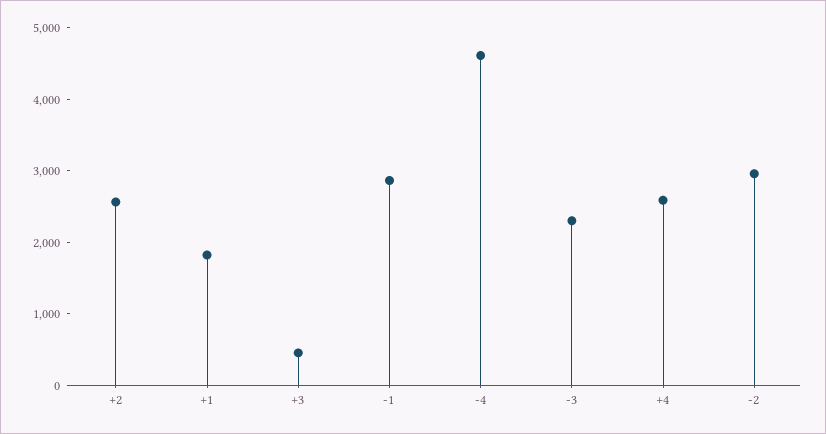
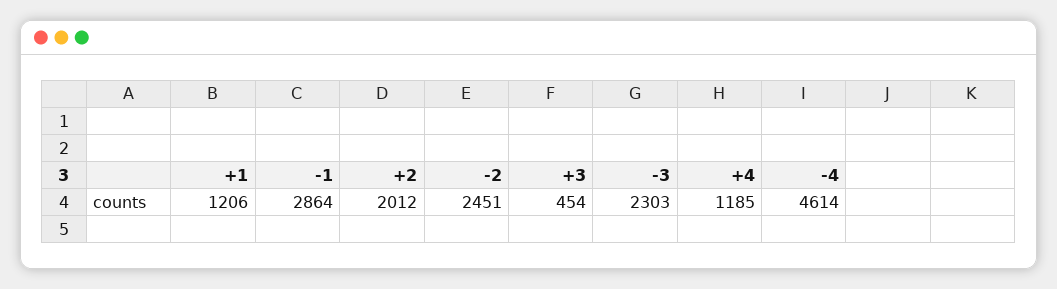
+2: 2600 -> 2012
+1: 1800 -> 1206
+4: 2600 -> 1185
-2: 3000 -> 2451

